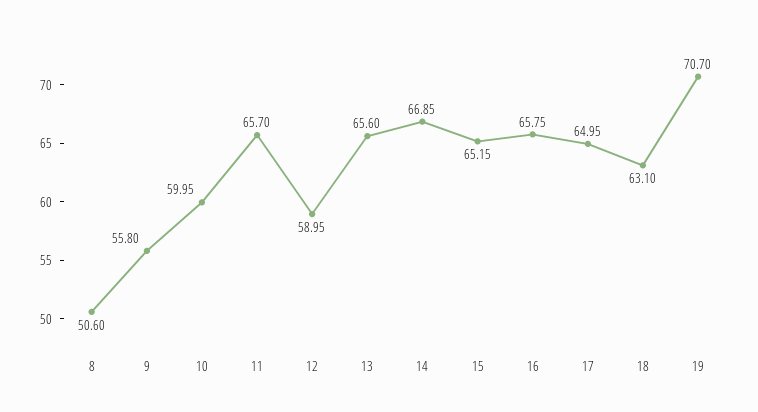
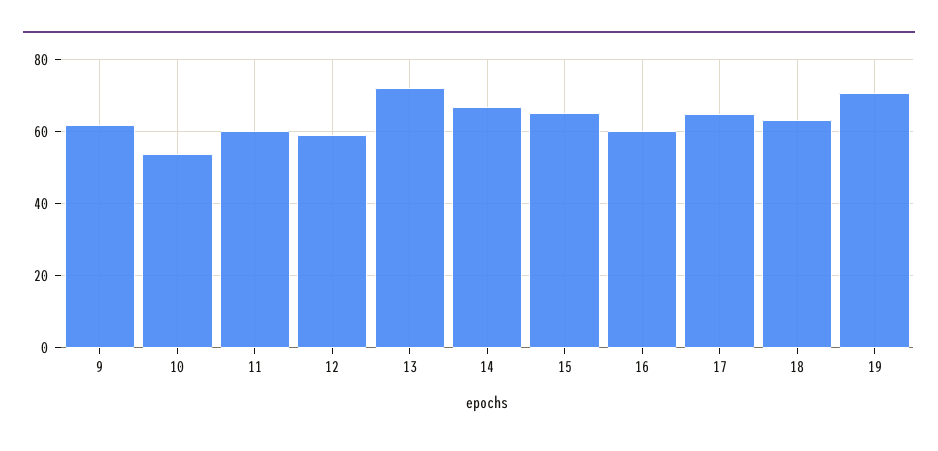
8: 50.6 -> none
9: 55.8 -> 62
10: 59.95 -> 54
11: 65.7 -> 60
13: 65.6 -> 72
16: 65.75 -> 60

